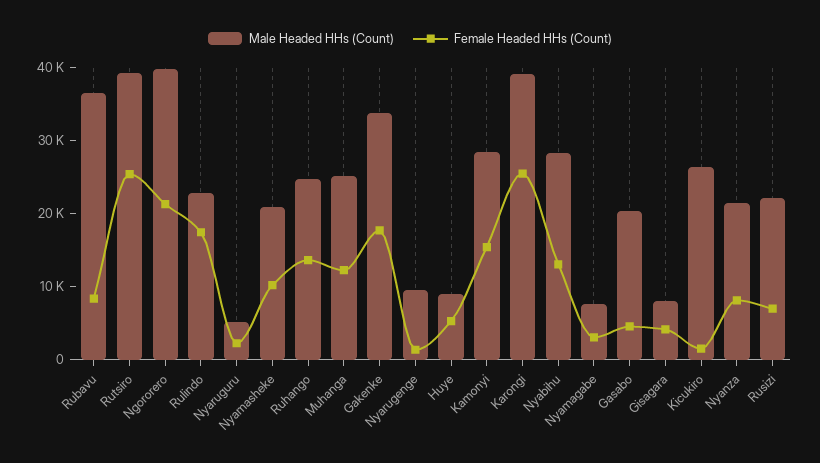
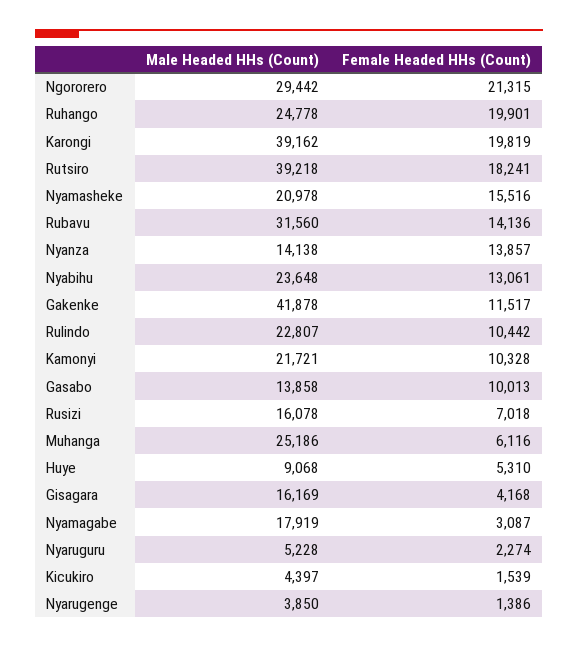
Male Headed HHs (Count), Rubavu: 36000 -> 31560
Female Headed HHs (Count), Rubavu: 8000 -> 14136
Female Headed HHs (Count), Rutsiro: 26000 -> 18241
Male Headed HHs (Count), Ngororero: 40000 -> 29442
Female Headed HHs (Count), Rulindo: 18000 -> 10442
Female Headed HHs (Count), Nyamasheke: 10000 -> 15516
Female Headed HHs (Count), Ruhango: 14000 -> 19901
Female Headed HHs (Count), Muhanga: 12000 -> 6116
Male Headed HHs (Count), Gakenke: 34000 -> 41878
Female Headed HHs (Count), Gakenke: 18000 -> 11517
Male Headed HHs (Count), Nyarugenge: 10000 -> 3850
Male Headed HHs (Count), Kamonyi: 28000 -> 21721
Female Headed HHs (Count), Kamonyi: 16000 -> 10328
Female Headed HHs (Count), Karongi: 26000 -> 19819
Male Headed HHs (Count), Nyabihu: 28000 -> 23648
Male Headed HHs (Count), Nyamagabe: 8000 -> 17919
Male Headed HHs (Count), Gasabo: 20000 -> 13858
Female Headed HHs (Count), Gasabo: 4000 -> 10013
Male Headed HHs (Count), Gisagara: 8000 -> 16169
Male Headed HHs (Count), Kicukiro: 26000 -> 4397
Male Headed HHs (Count), Nyanza: 22000 -> 14138
Female Headed HHs (Count), Nyanza: 8000 -> 13857
Male Headed HHs (Count), Rusizi: 22000 -> 16078

